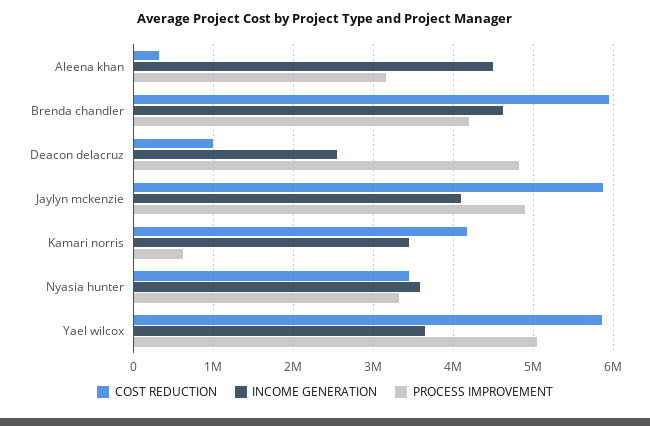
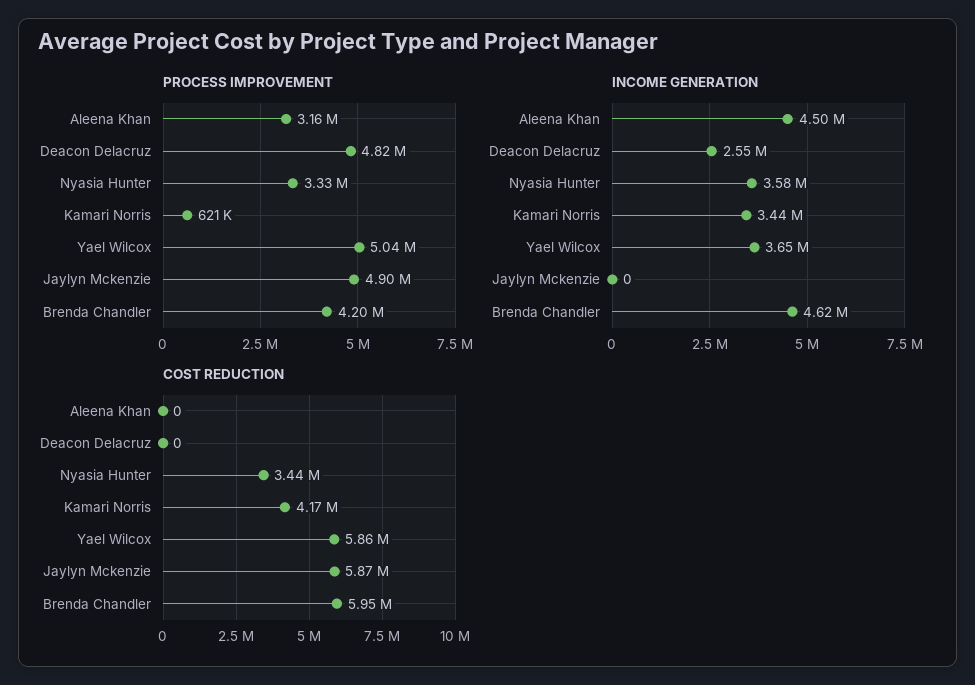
COST REDUCTION, Aleena khan: 300000 -> 0
COST REDUCTION, Deacon delacruz: 1000000 -> 0
INCOME GENERATION, Jaylyn mckenzie: 4100000 -> 0

